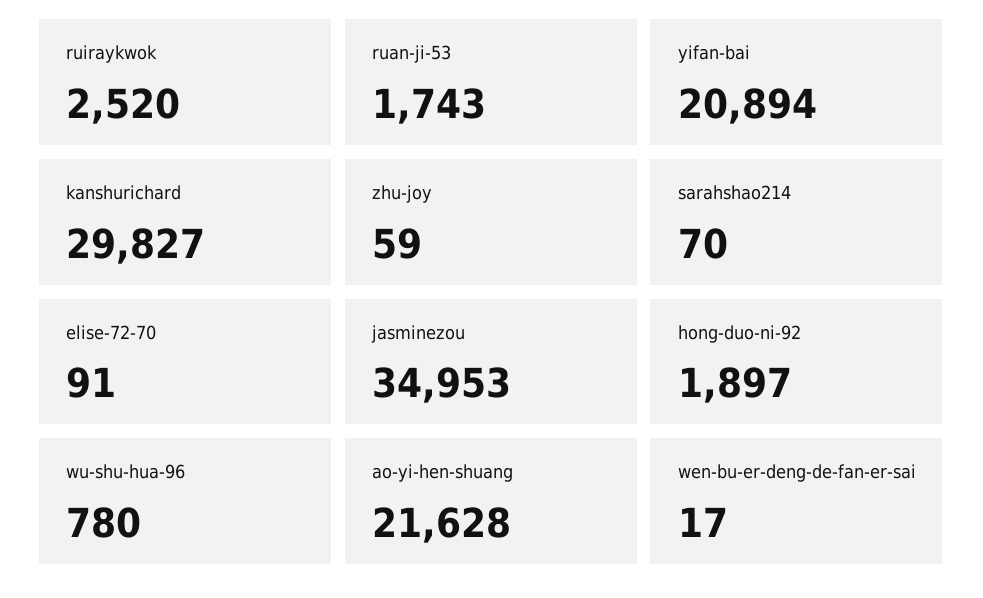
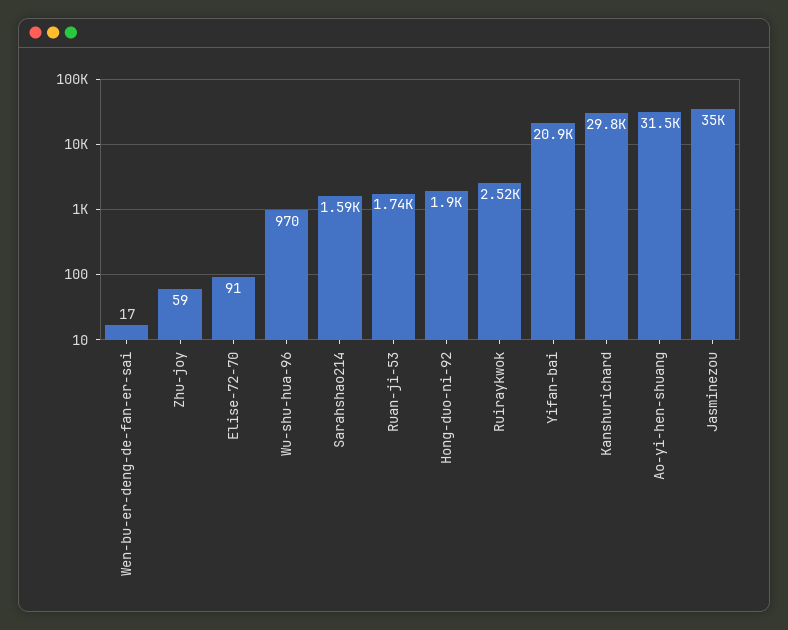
sarahshao214: 70 -> 1590
wu-shu-hua-96: 780 -> 970
ao-yi-hen-shuang: 21628 -> 31500

